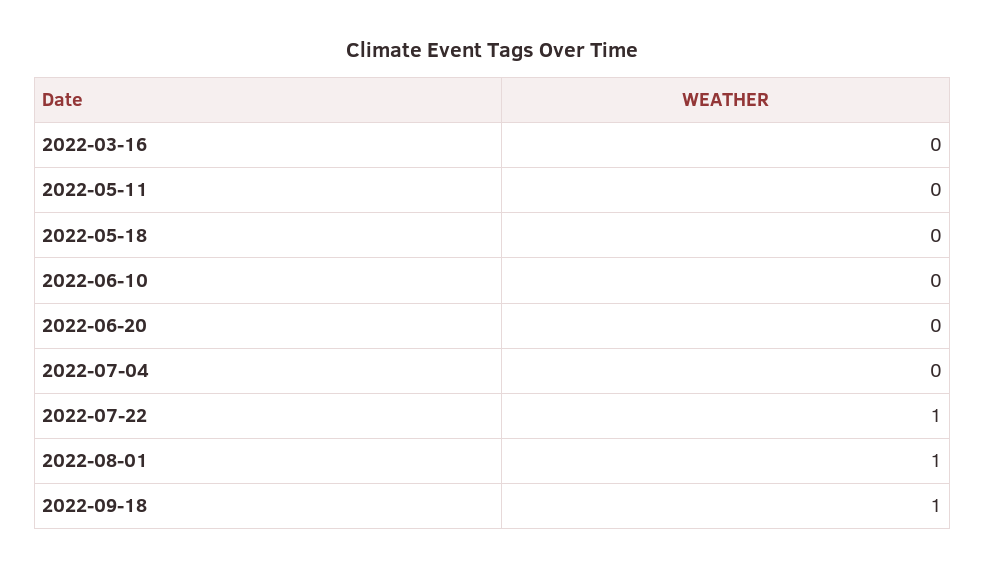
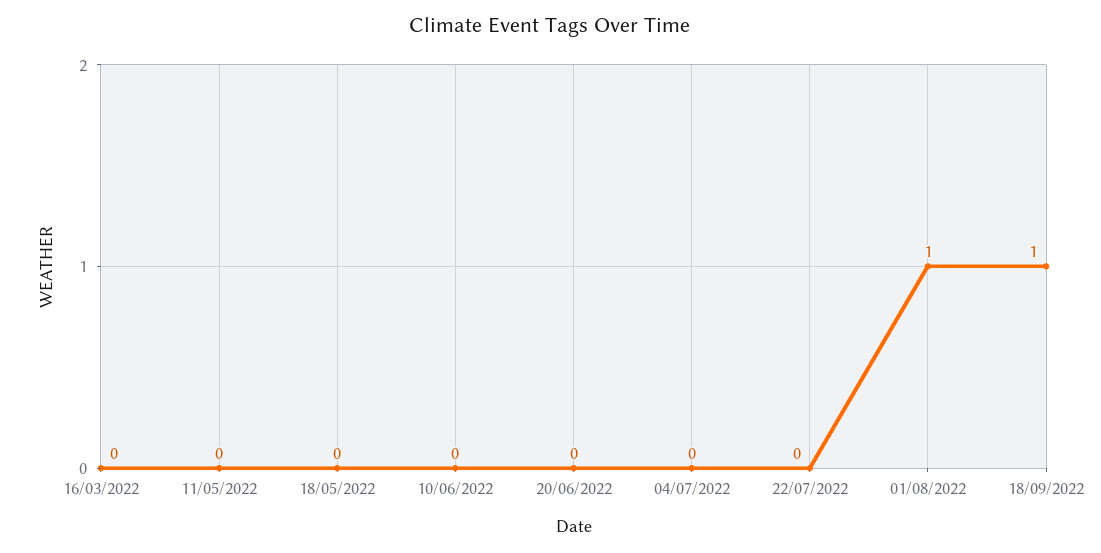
2022-07-22: 1 -> 0

